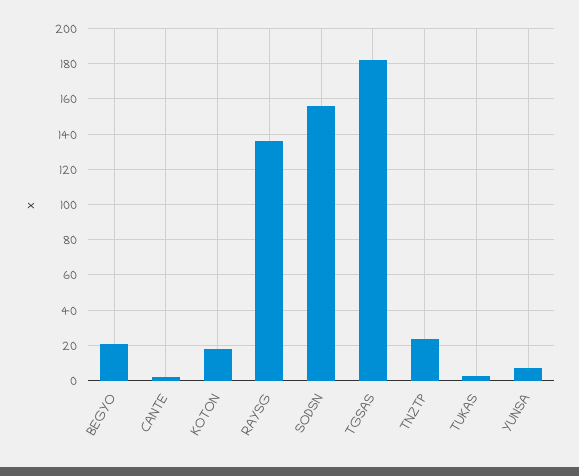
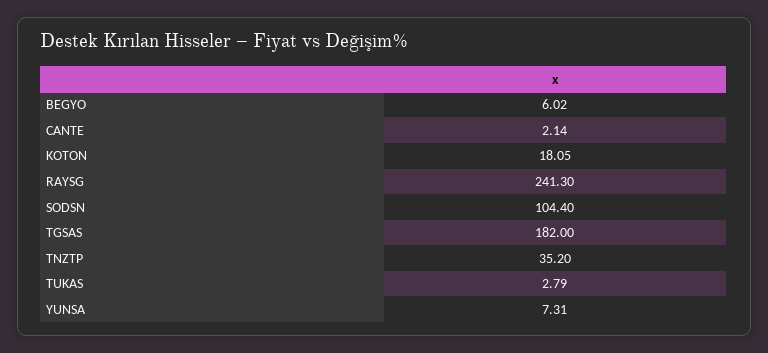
BEGYO: 20 -> 6.02
RAYSG: 135 -> 241.3
SODSN: 155 -> 104.4
TNZTP: 25 -> 35.2

